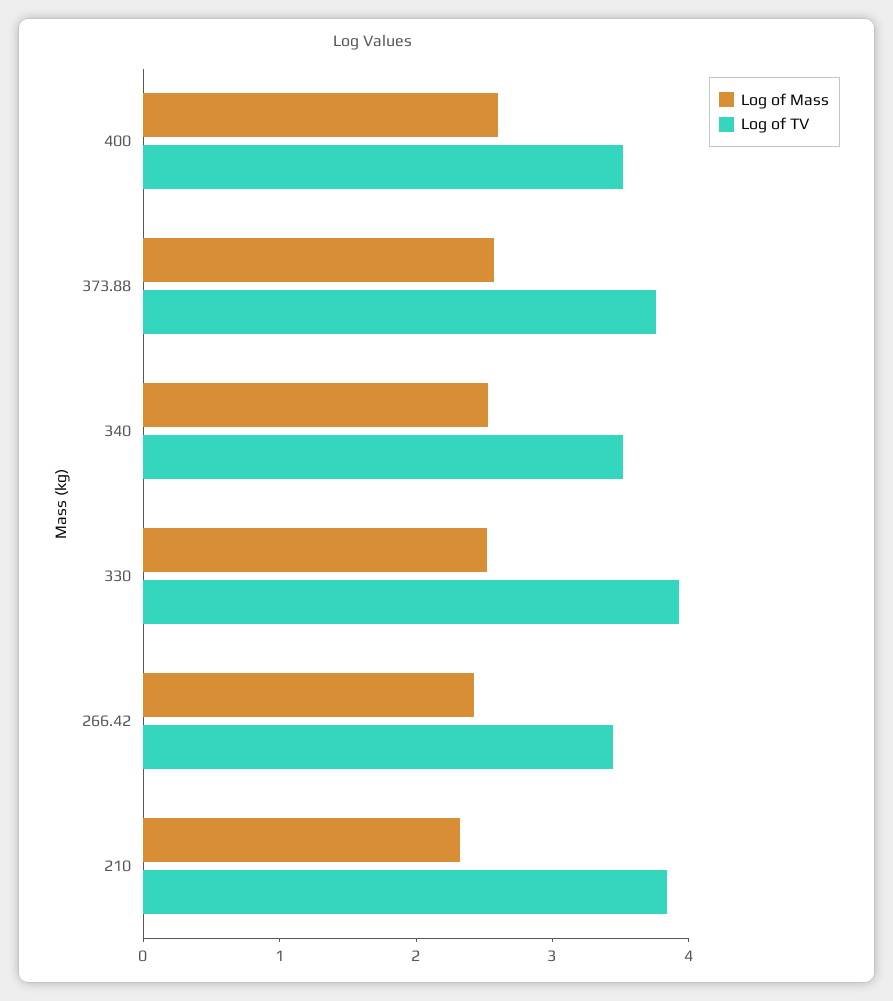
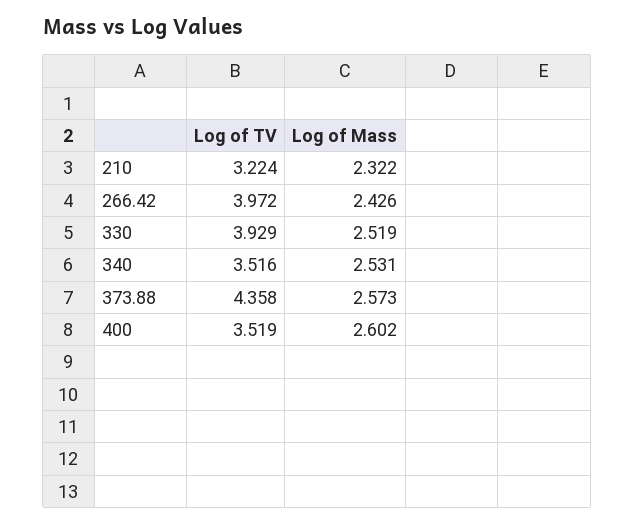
Log of TV, 373.88: 3.8 -> 4.358
Log of TV, 266.42: 3.4 -> 3.972
Log of TV, 210: 3.8 -> 3.224

